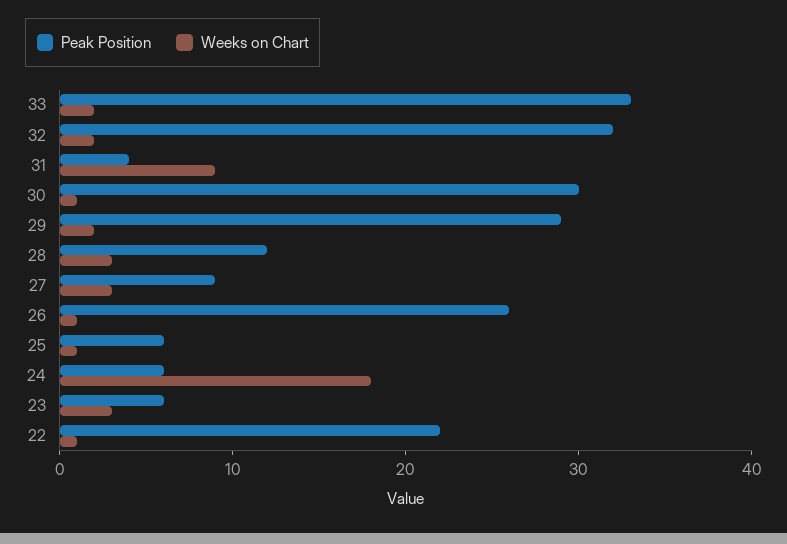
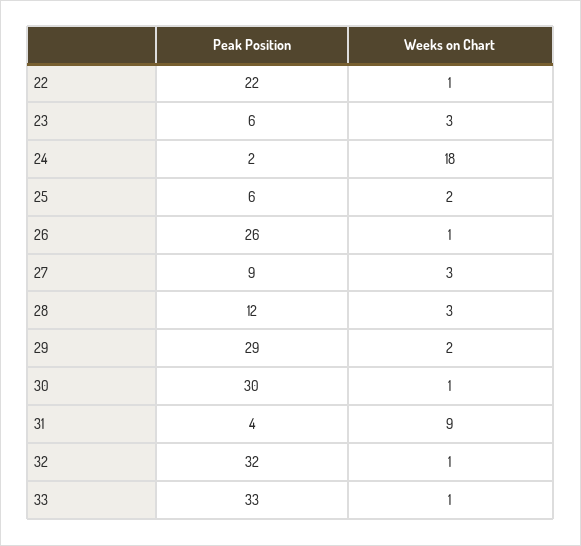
Weeks on Chart, 33: 2 -> 1
Weeks on Chart, 32: 2 -> 1
Weeks on Chart, 25: 1 -> 2
Peak Position, 24: 6 -> 2

